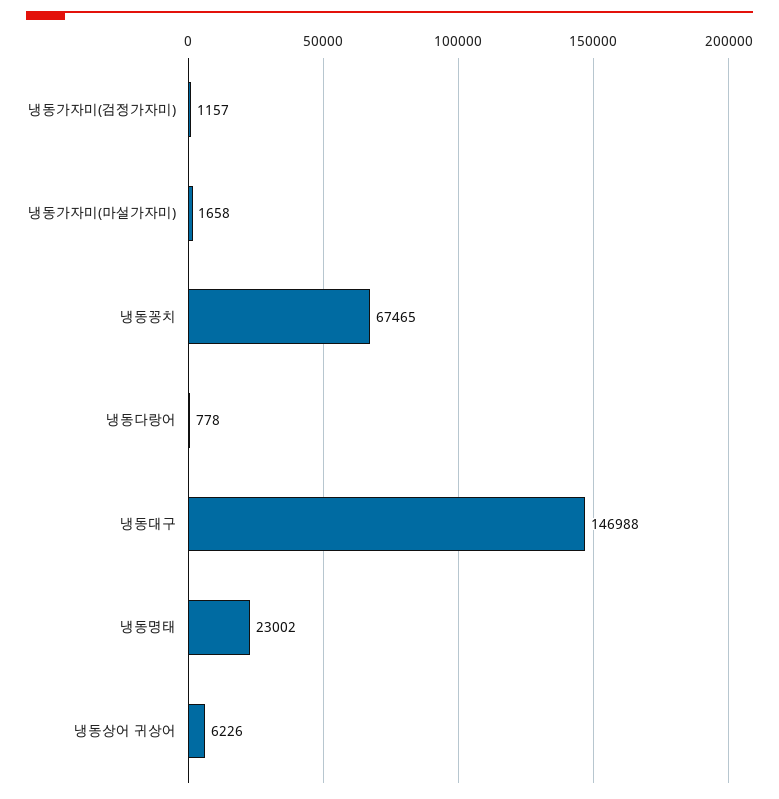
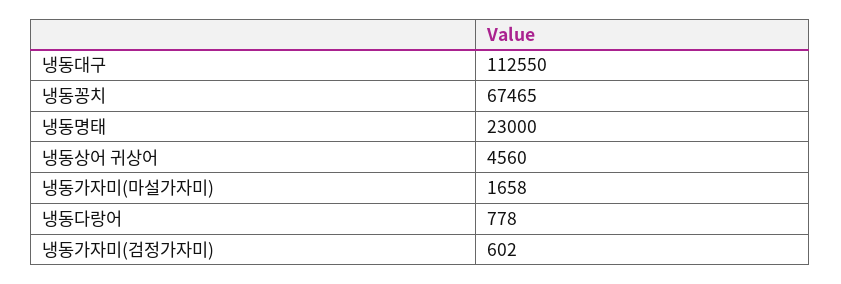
냉동가자미(검정가자미): 1157 -> 602
냉동대구: 146988 -> 112550
냉동명태: 23002 -> 23000
냉동상어 귀상어: 6226 -> 4560

